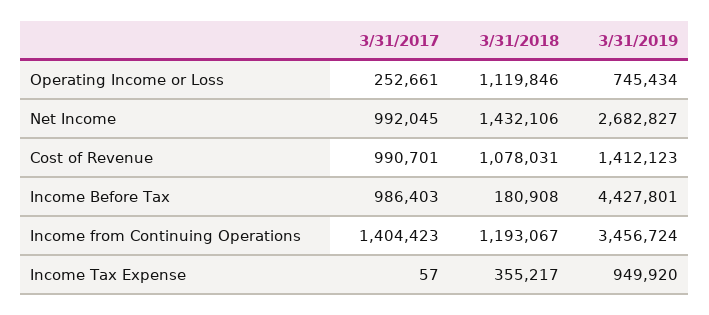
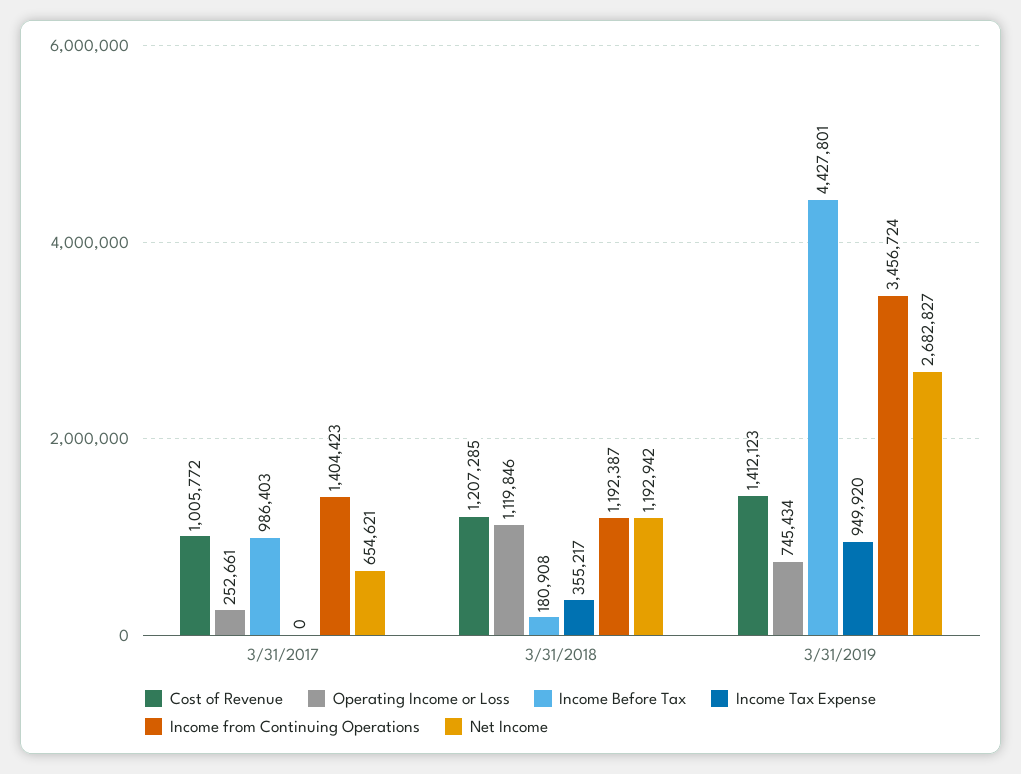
Net Income, 3/31/2017: 992045 -> 654621
Net Income, 3/31/2018: 1432106 -> 1192942
Cost of Revenue, 3/31/2017: 990701 -> 1005772
Cost of Revenue, 3/31/2018: 1078031 -> 1207285
Income from Continuing Operations, 3/31/2018: 1193067 -> 1192387
Income Tax Expense, 3/31/2017: 57 -> 0

